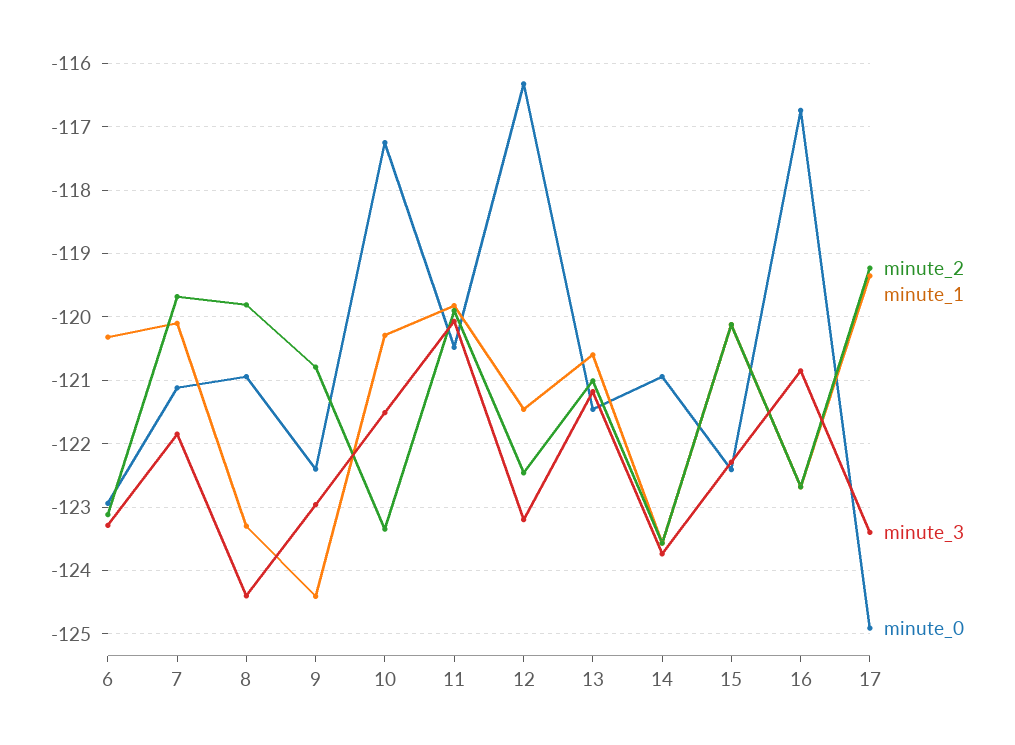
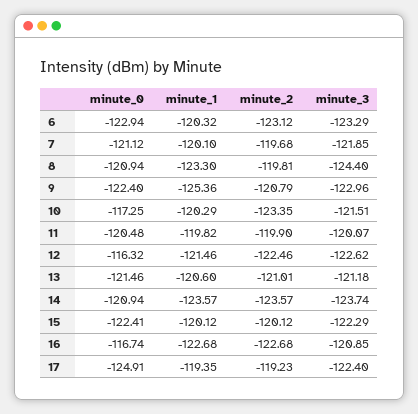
minute_1, 9: -124.4 -> -125.36
minute_3, 12: -123.2 -> -122.62
minute_3, 17: -123.4 -> -122.4

